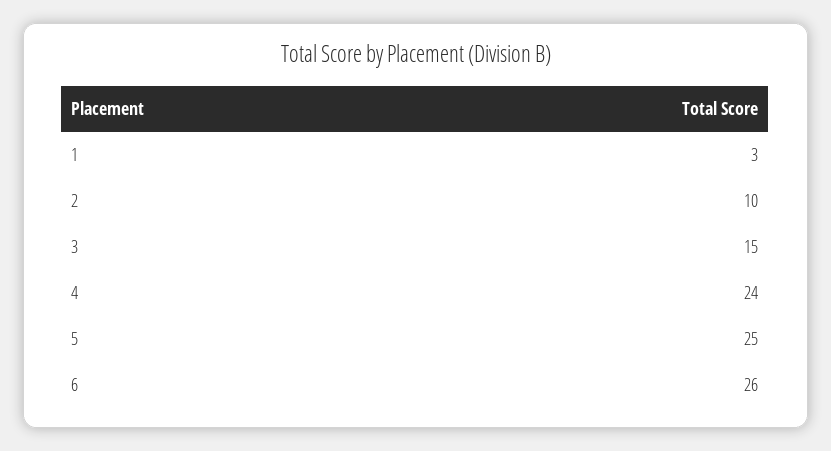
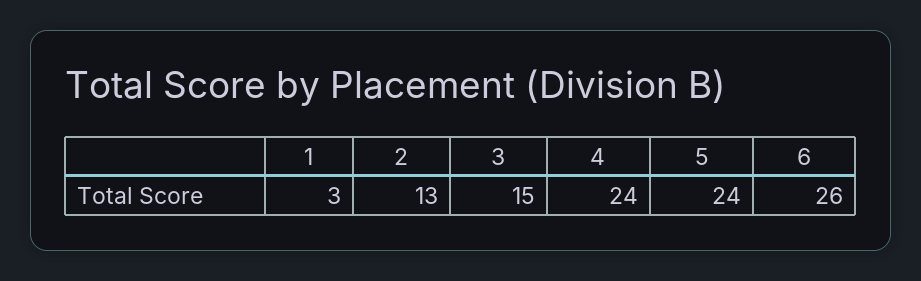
2: 10 -> 13
5: 25 -> 24

